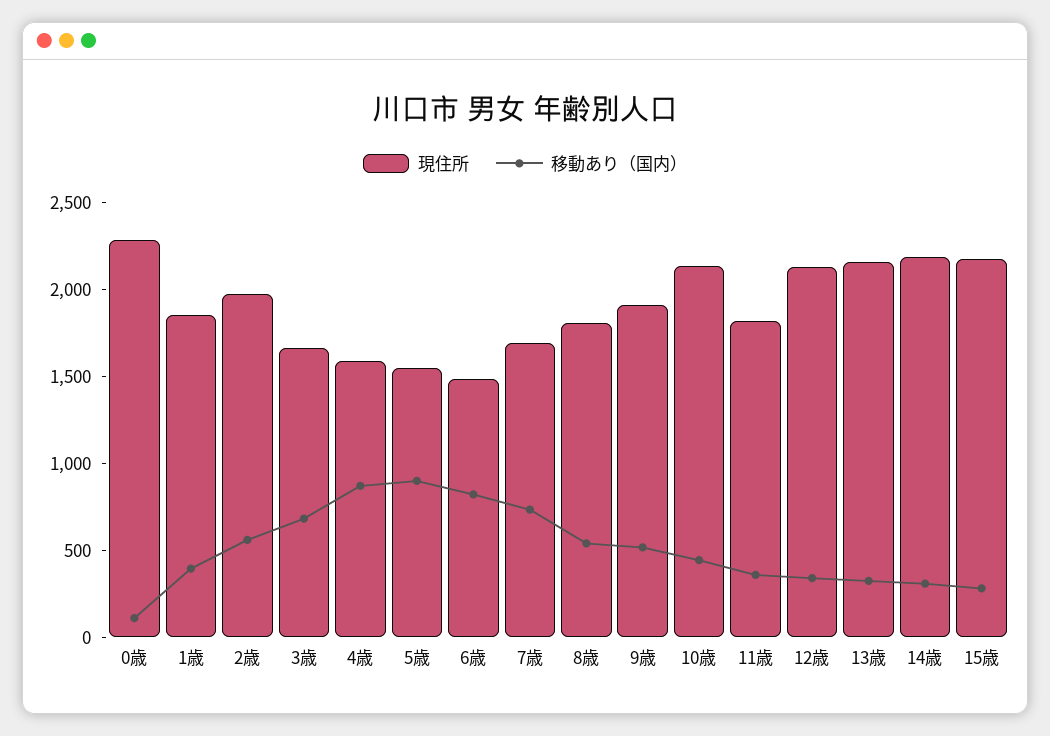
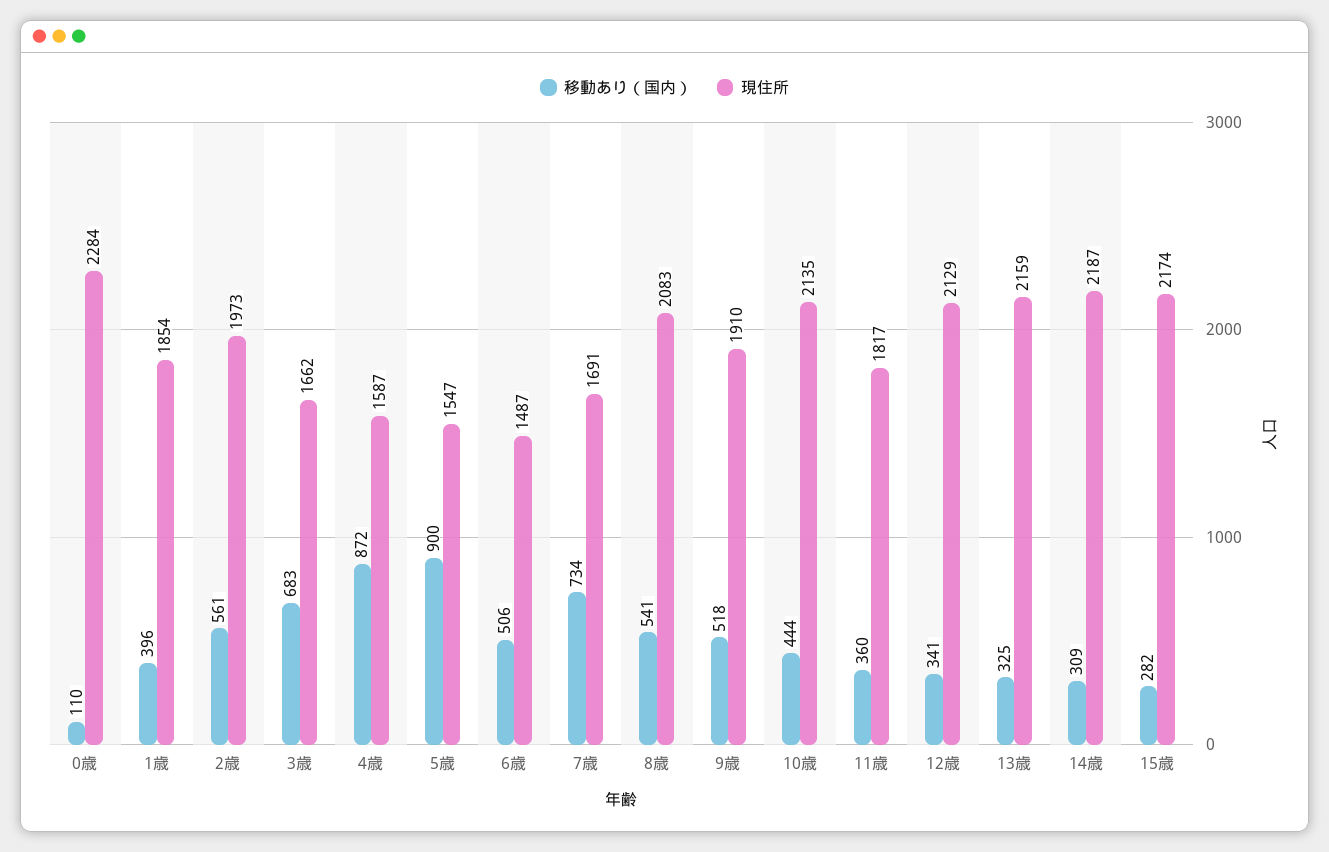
移動あり（国内）, 6歳: 800 -> 506
現住所, 8歳: 1800 -> 2083

